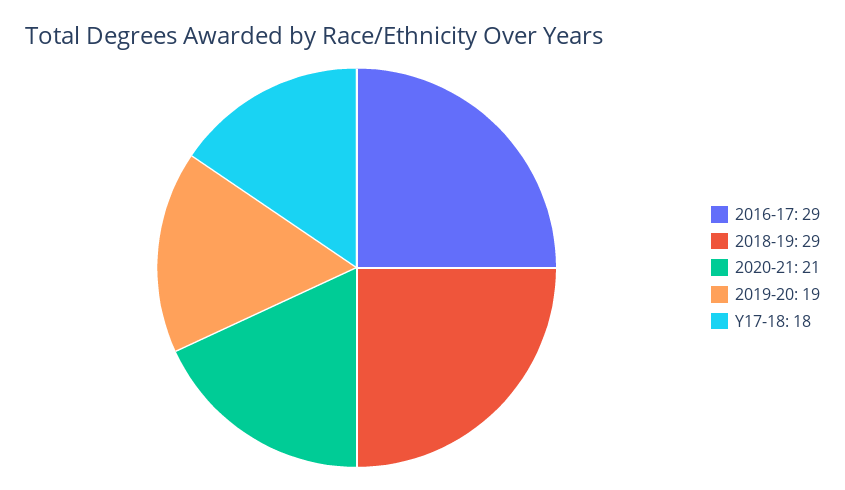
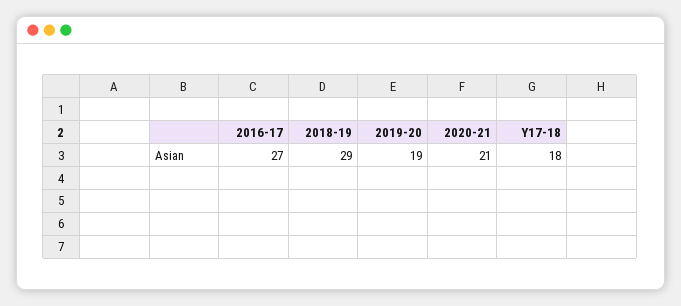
2016-17: 29 -> 27

